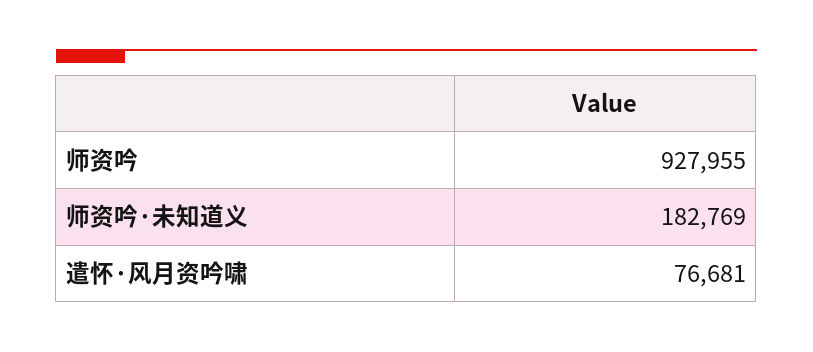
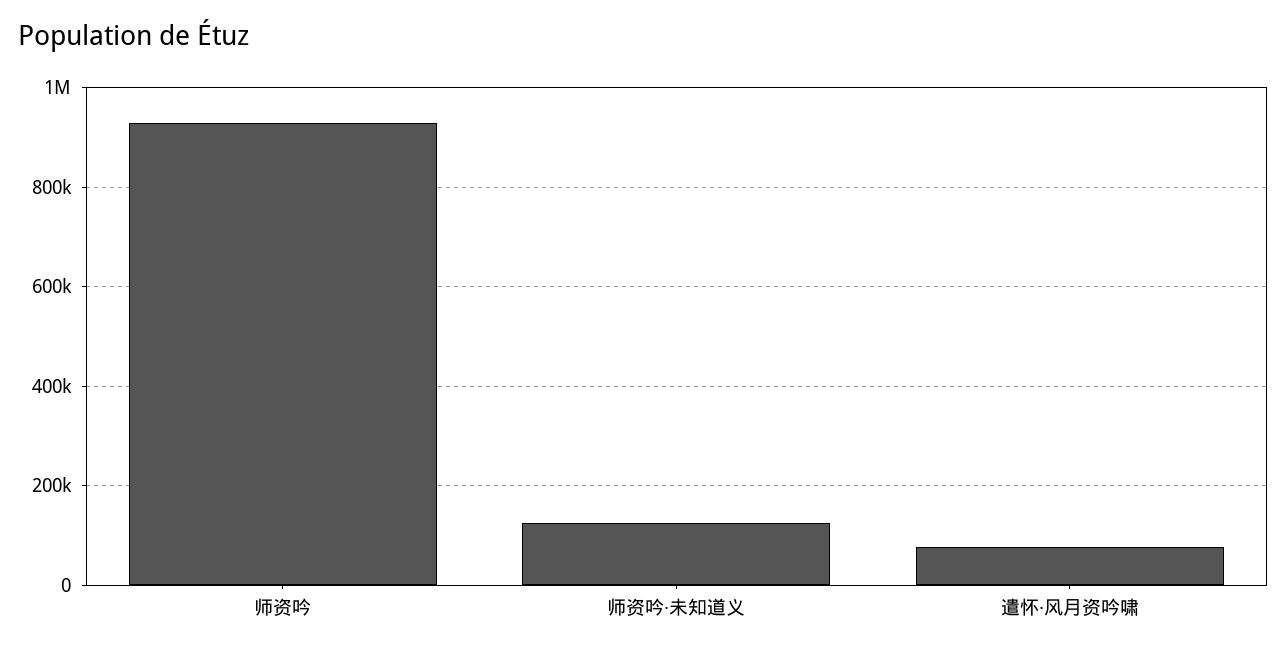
师资吟·未知道义: 182769 -> 120000

